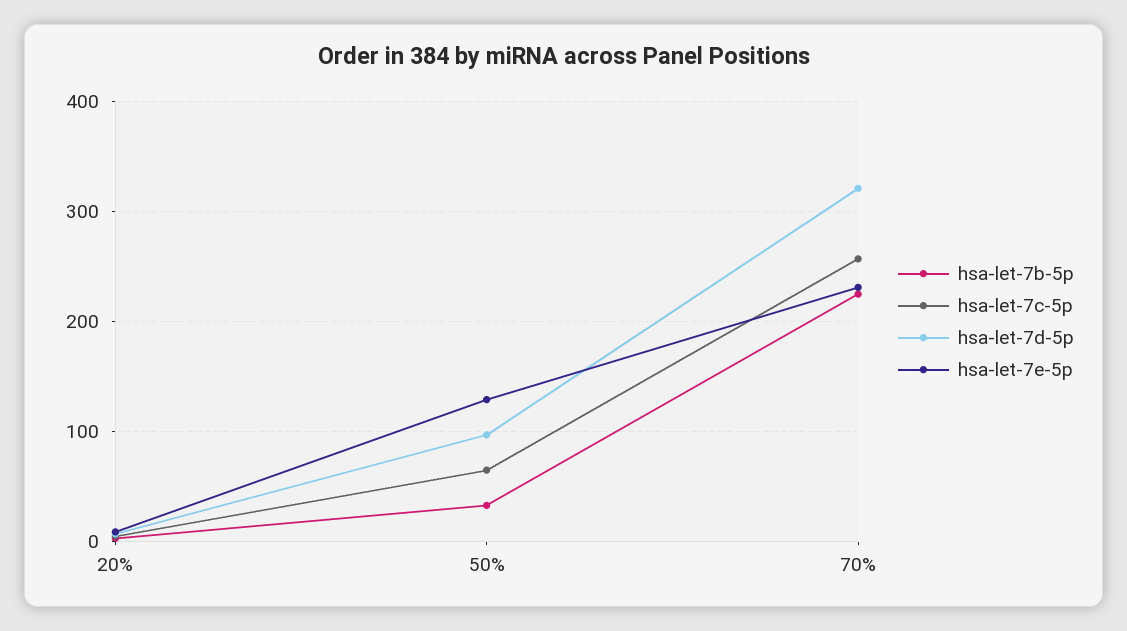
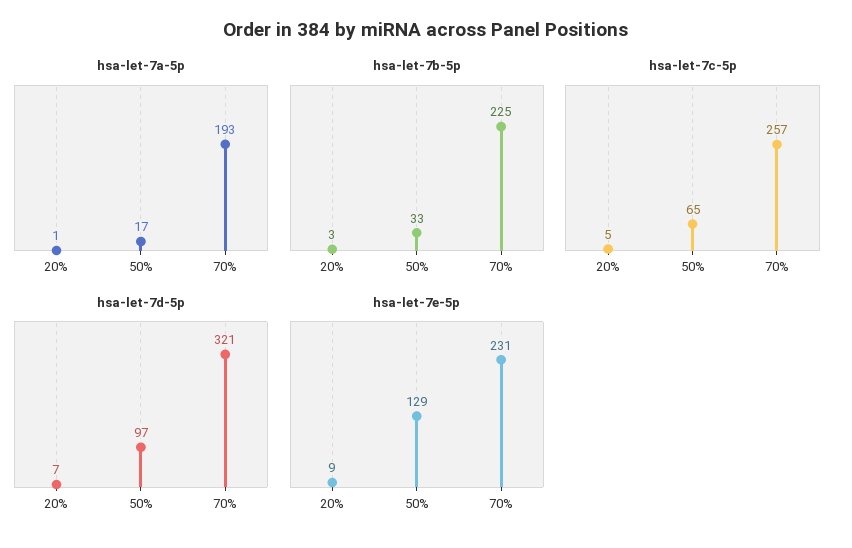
hsa-let-7a-5p, 20%: none -> 1
hsa-let-7a-5p, 50%: none -> 17
hsa-let-7a-5p, 70%: none -> 193

